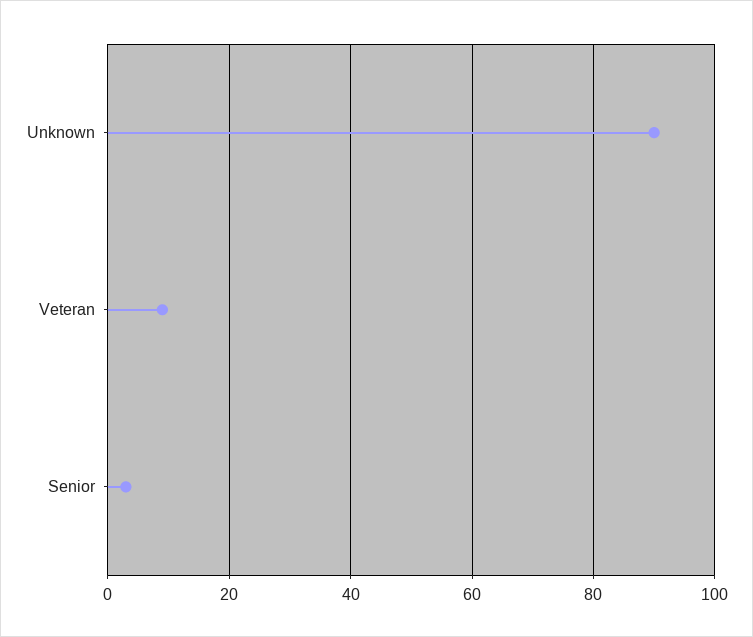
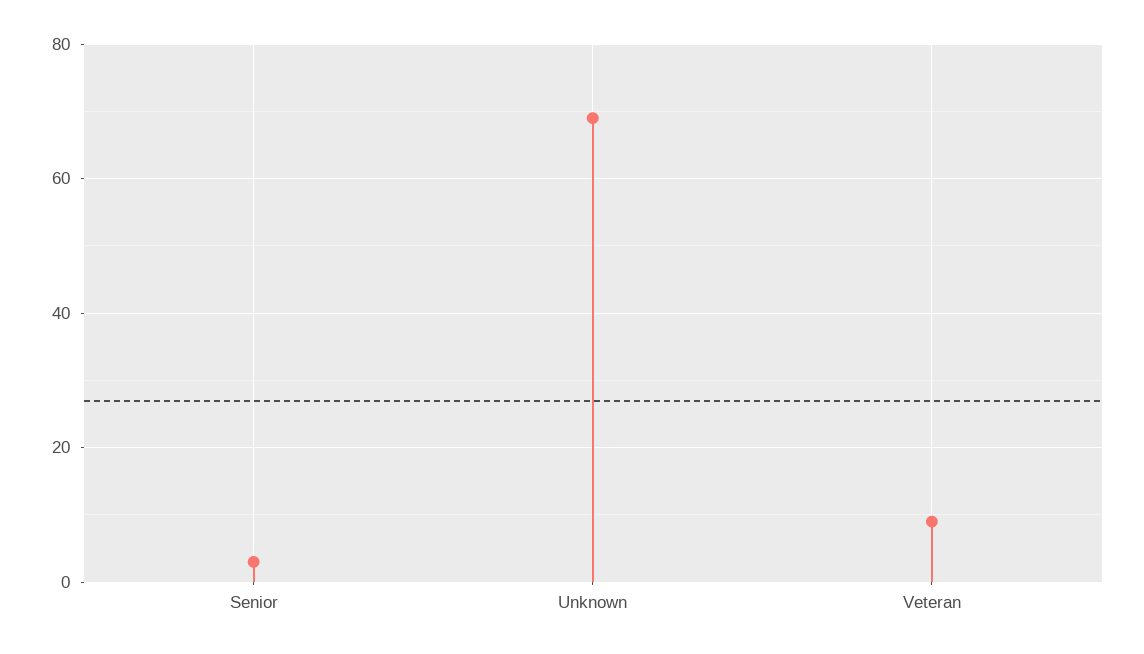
Unknown: 90 -> 70

